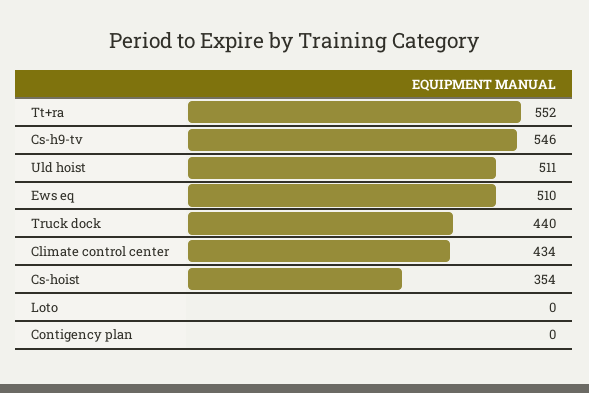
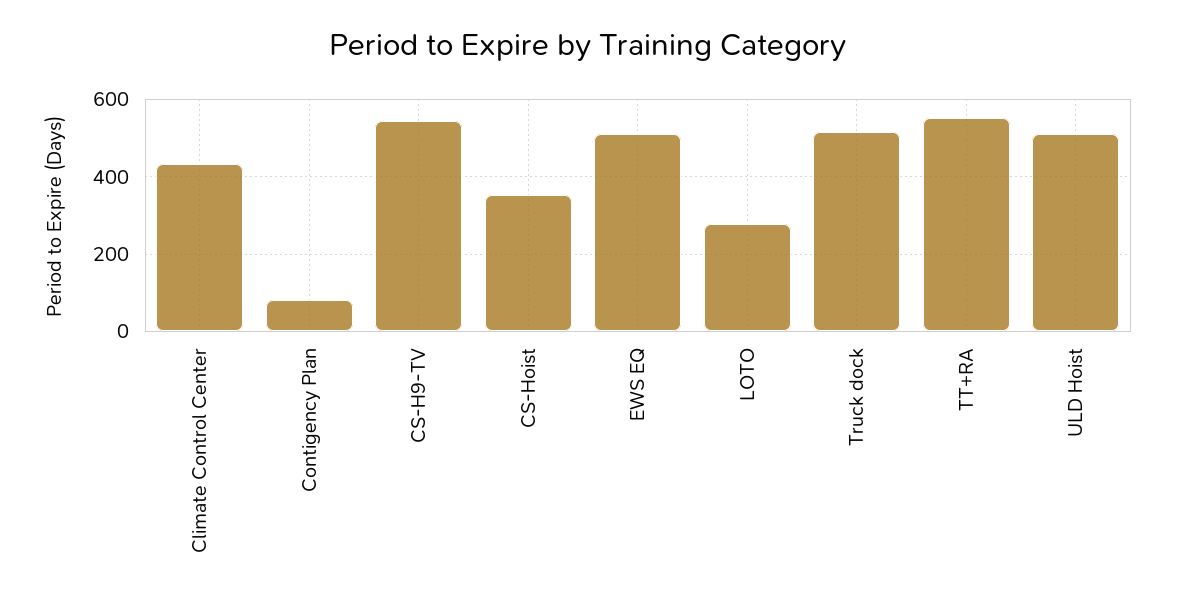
Truck dock: 440 -> 520
Loto: 0 -> 280
Contigency plan: 0 -> 80

